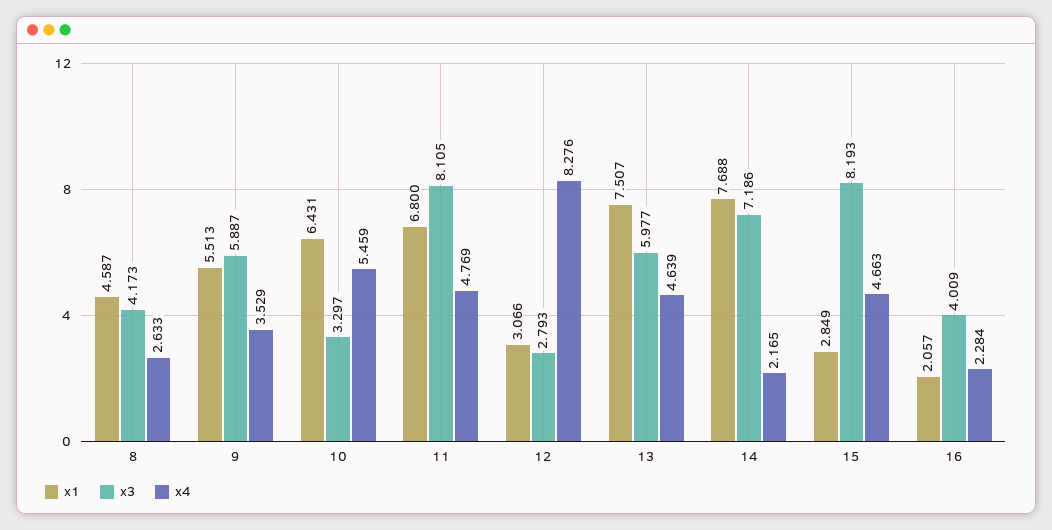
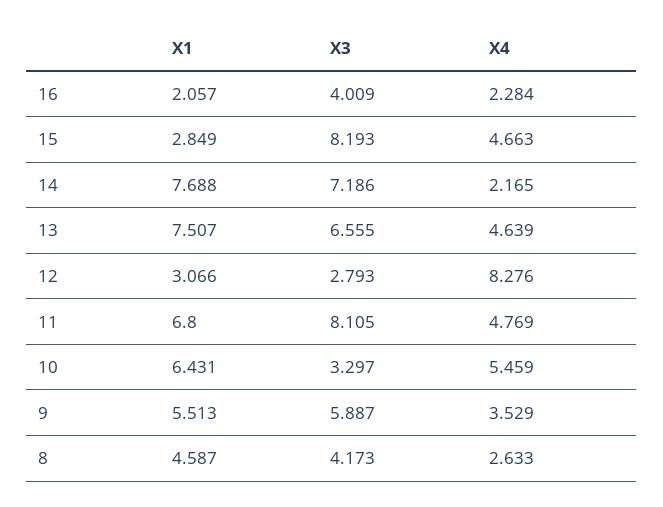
x3, 13: 5.977 -> 6.555

